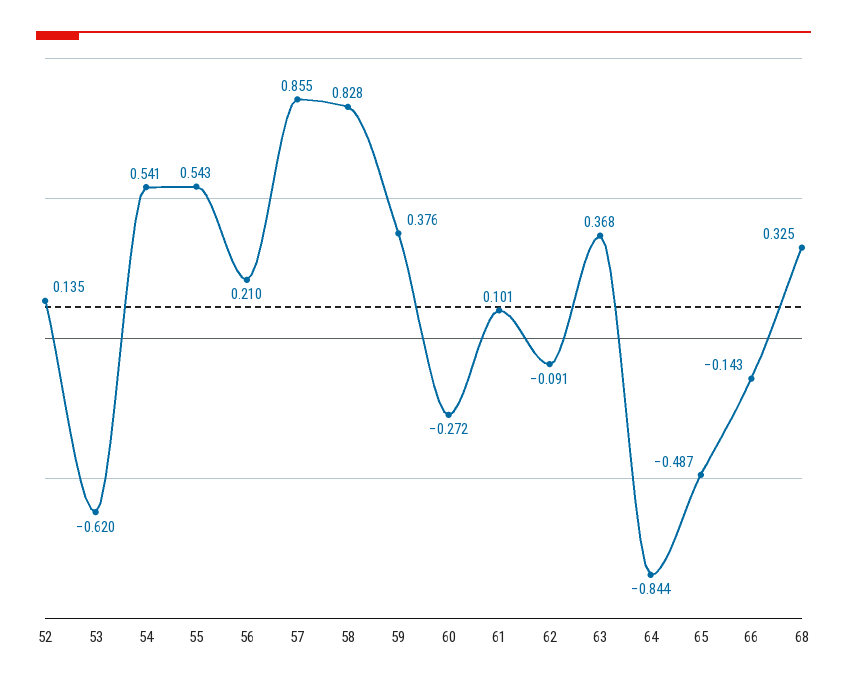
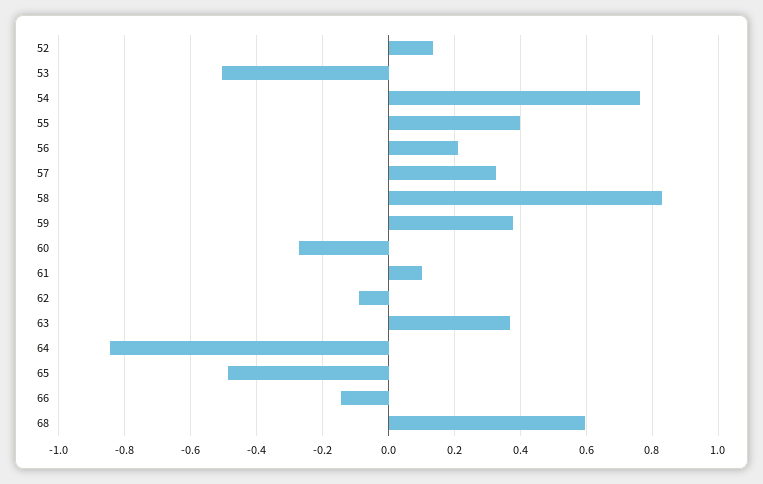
53: -0.62 -> -0.5
54: 0.541 -> 0.76
55: 0.543 -> 0.4
57: 0.855 -> 0.32
68: 0.325 -> 0.6

